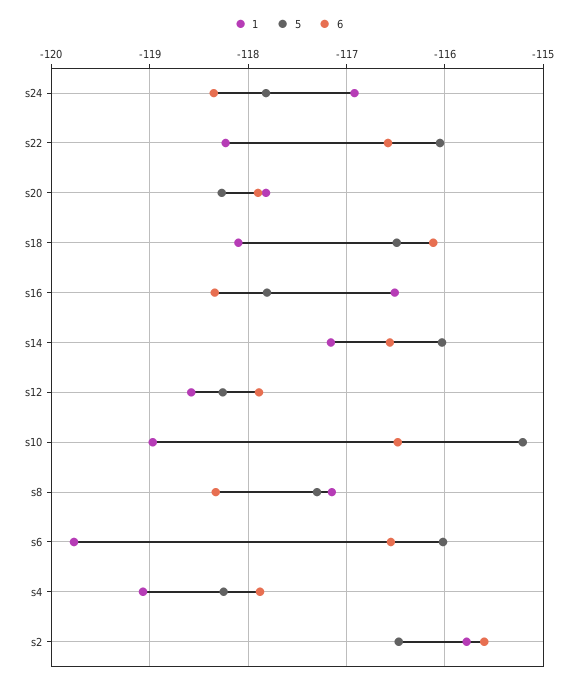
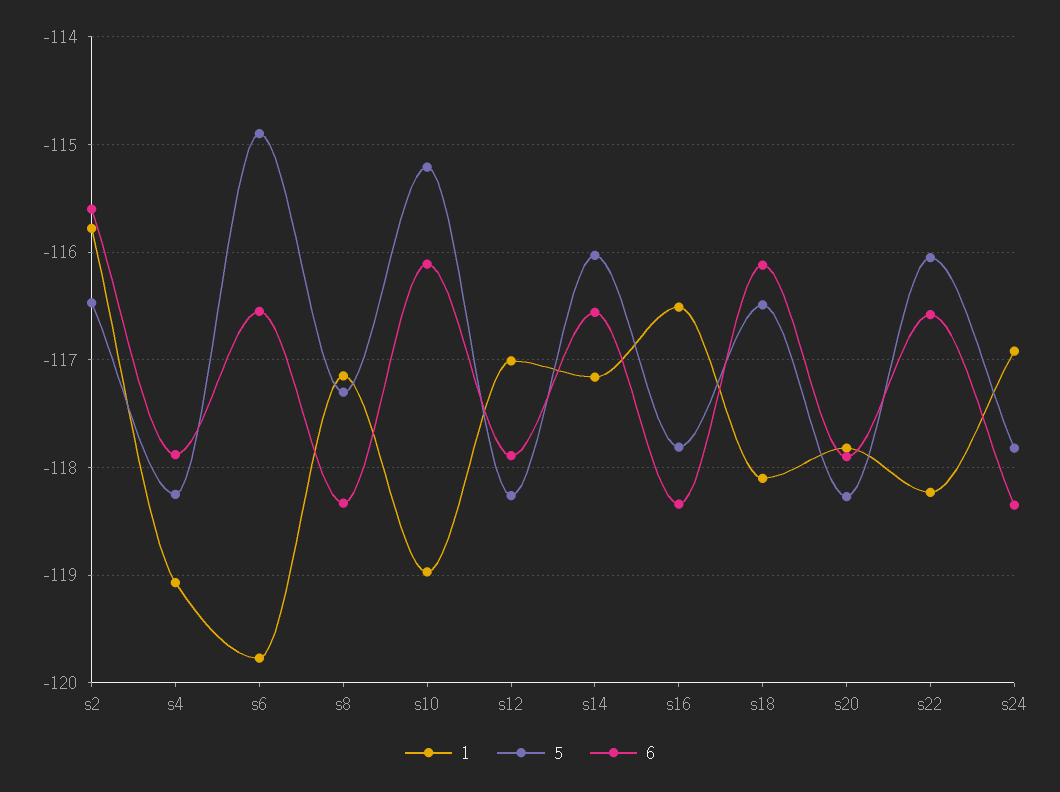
1, s12: -118.6 -> -117
6, s10: -116.5 -> -116.1
5, s6: -116 -> -114.9

